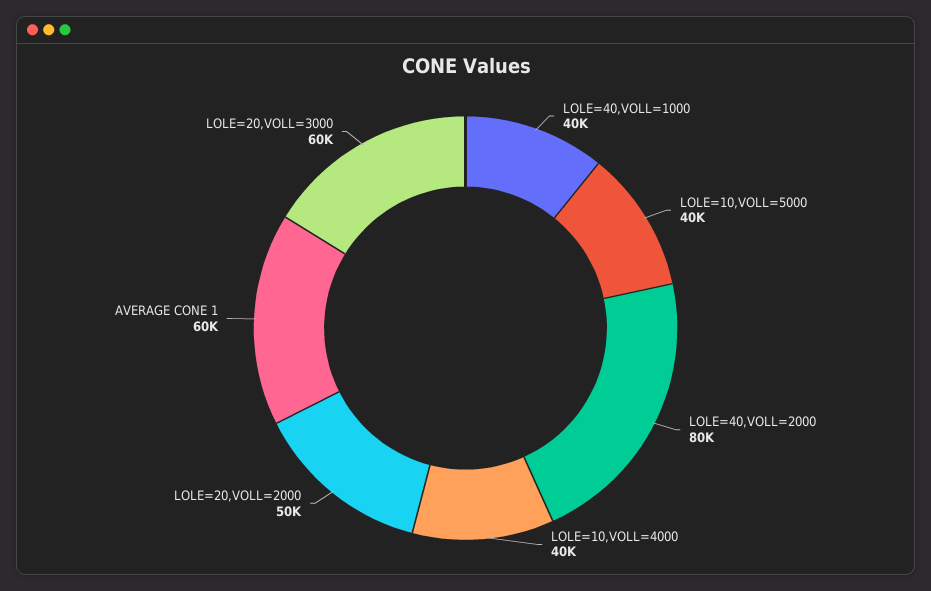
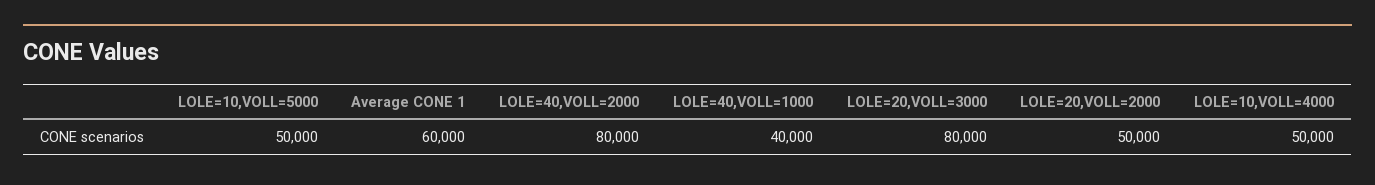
LOLE=10,VOLL=5000: 40000 -> 50000
LOLE=10,VOLL=4000: 40000 -> 50000
LOLE=20,VOLL=3000: 60000 -> 80000

